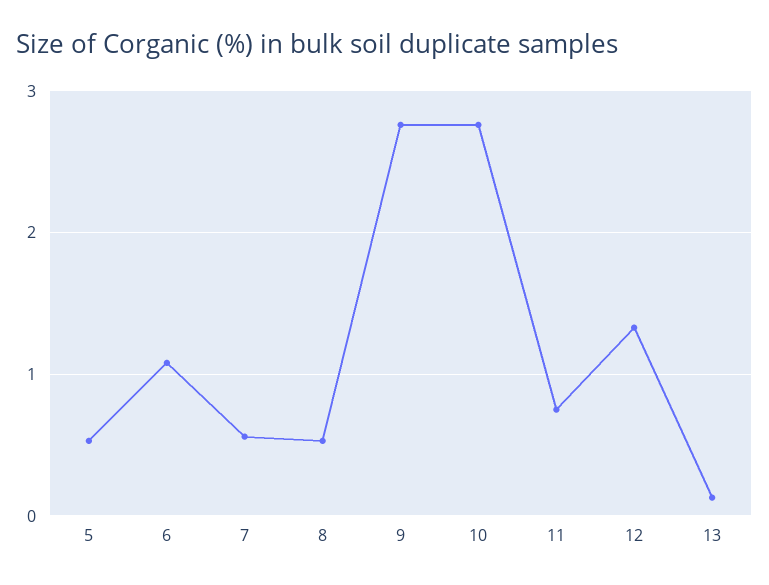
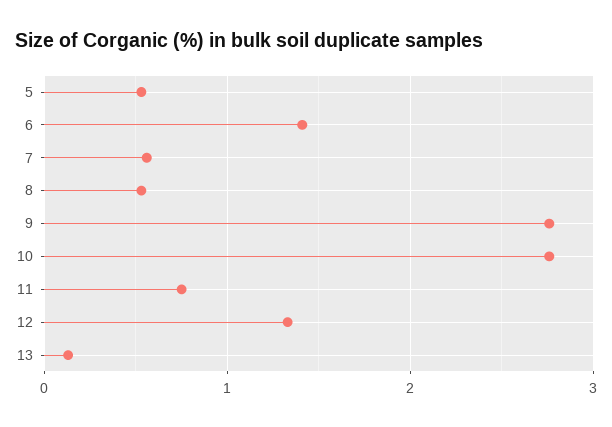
6: 1.1 -> 1.4

